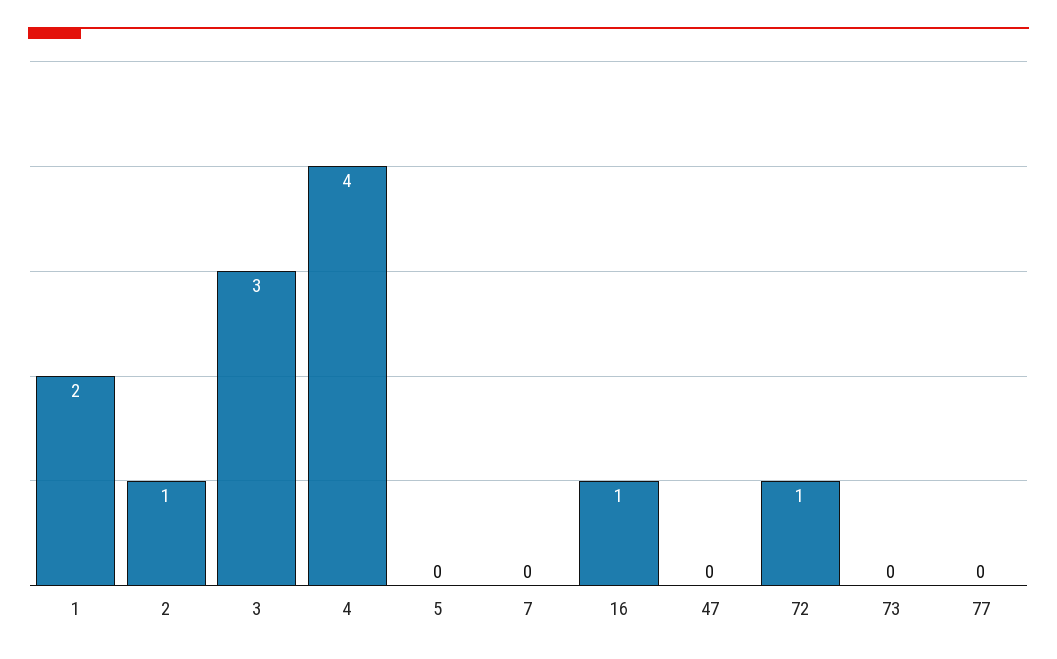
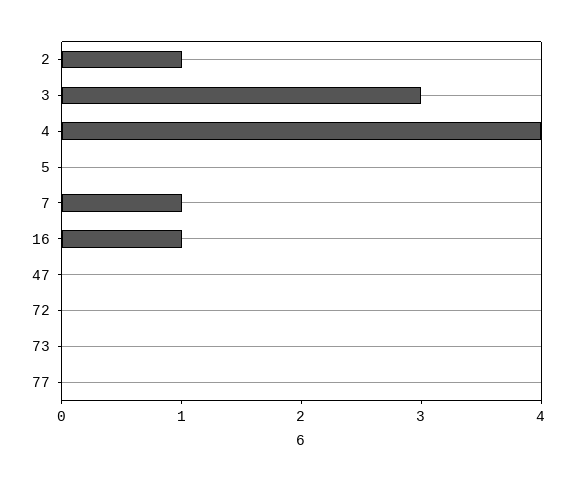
1: 2 -> none
7: 0 -> 1
72: 1 -> 0

